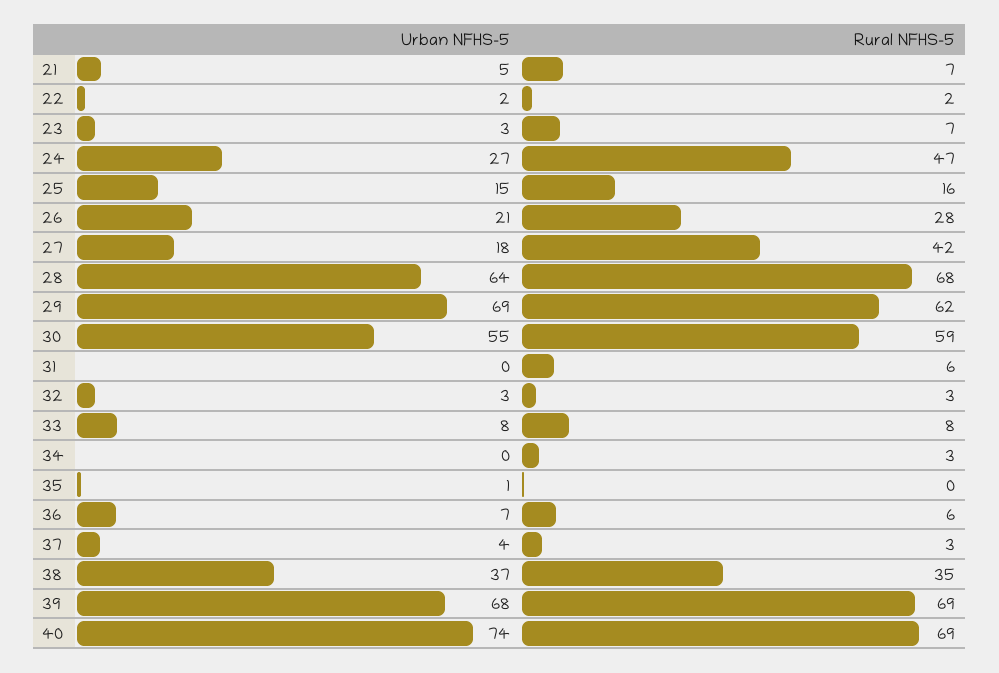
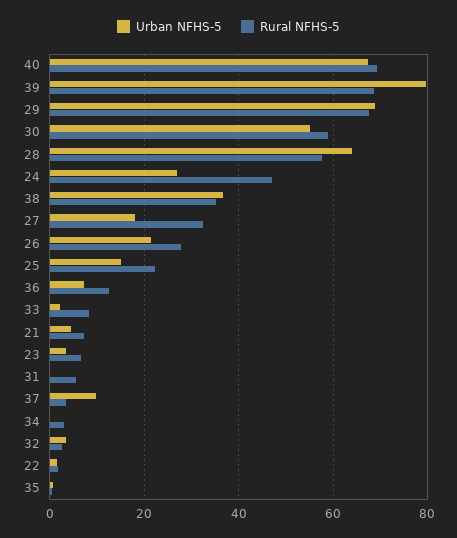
Rural NFHS-5, 25: 16 -> 22
Rural NFHS-5, 27: 42 -> 32
Rural NFHS-5, 28: 68 -> 58
Rural NFHS-5, 29: 62 -> 68
Urban NFHS-5, 33: 8 -> 2
Rural NFHS-5, 36: 6 -> 12
Urban NFHS-5, 37: 4 -> 10
Urban NFHS-5, 39: 68 -> 80
Urban NFHS-5, 40: 74 -> 68

